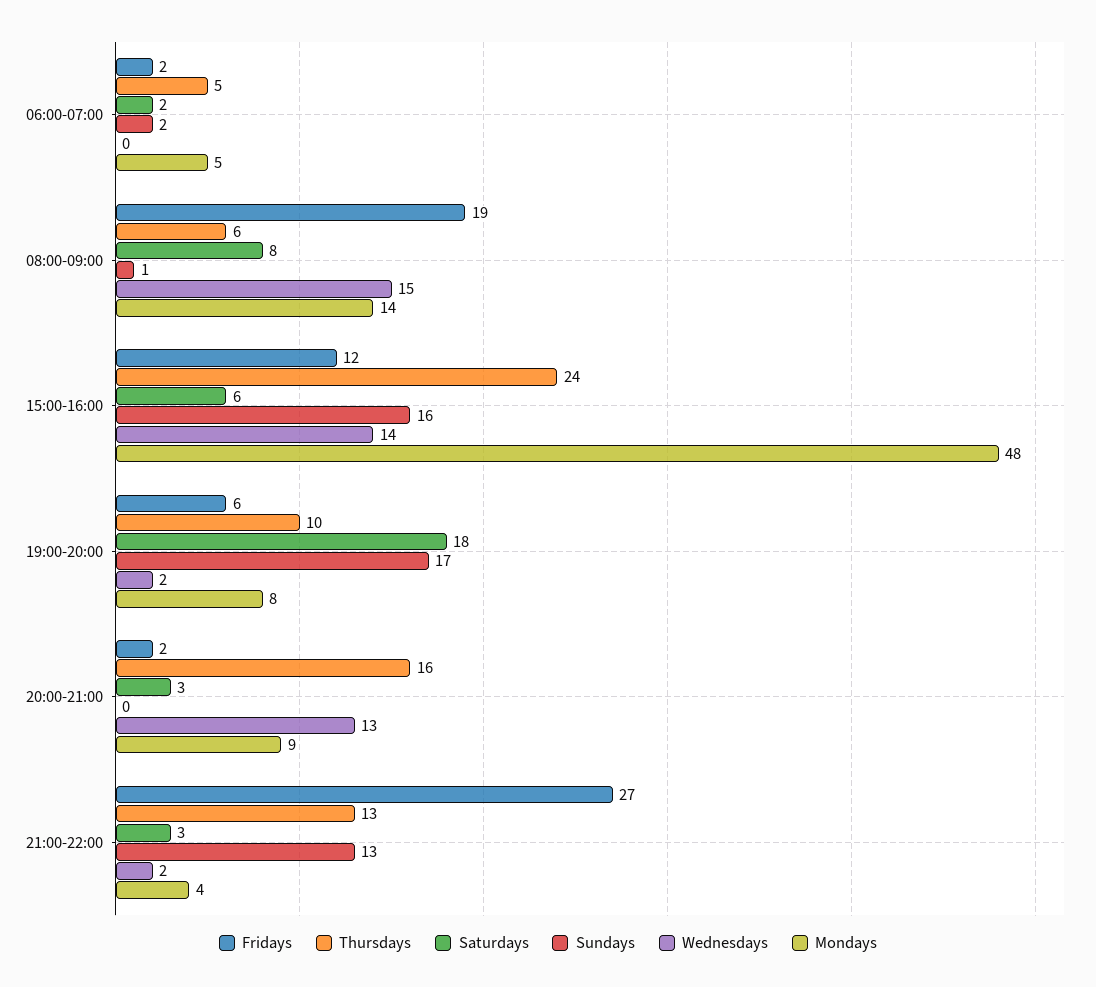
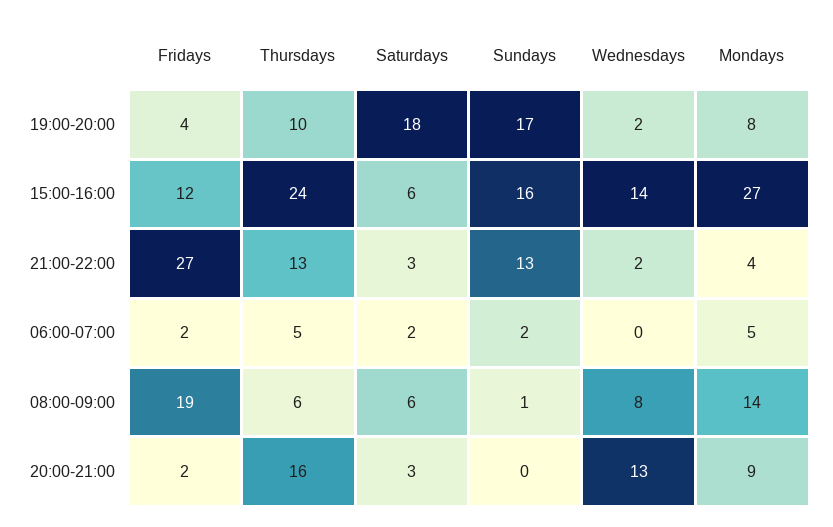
Saturdays, 08:00-09:00: 8 -> 6
Wednesdays, 08:00-09:00: 15 -> 8
Mondays, 15:00-16:00: 48 -> 27
Fridays, 19:00-20:00: 6 -> 4

